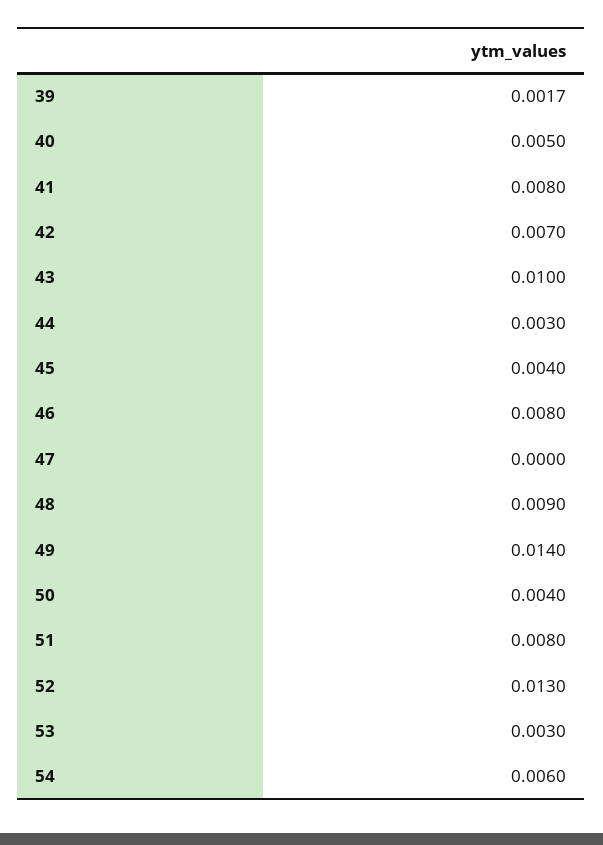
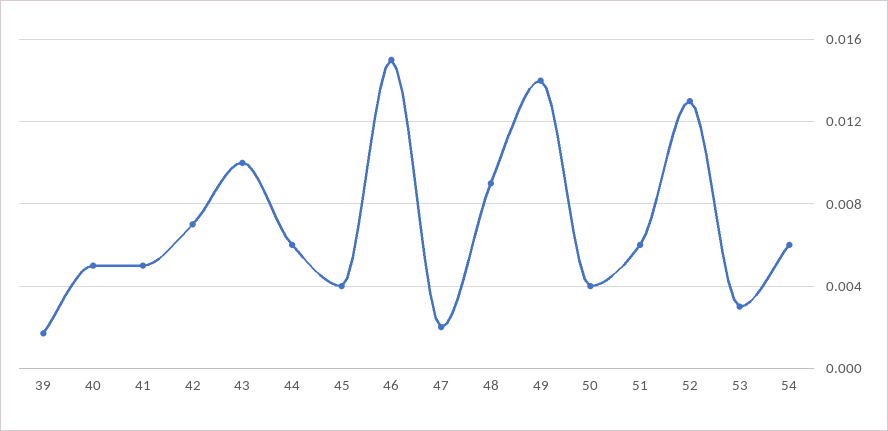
41: 0.008 -> 0.005
44: 0.003 -> 0.006
46: 0.008 -> 0.015
47: 0 -> 0.002
51: 0.008 -> 0.006

